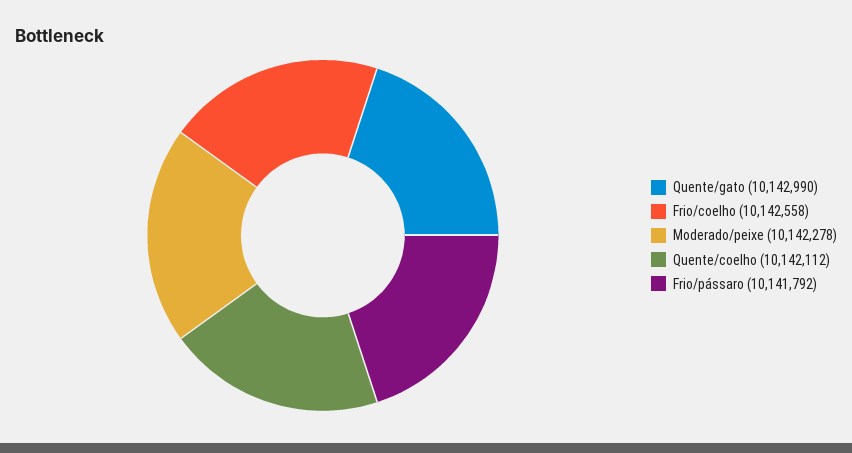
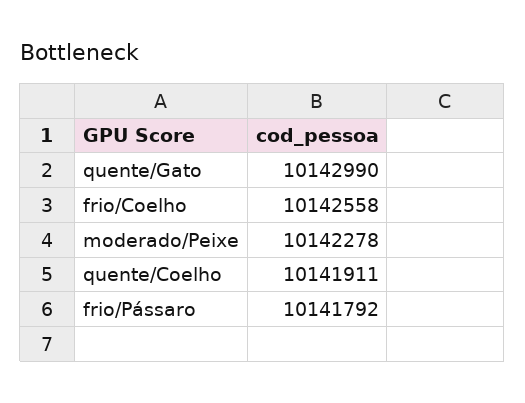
Quente/coelho: 10142112 -> 10141911

